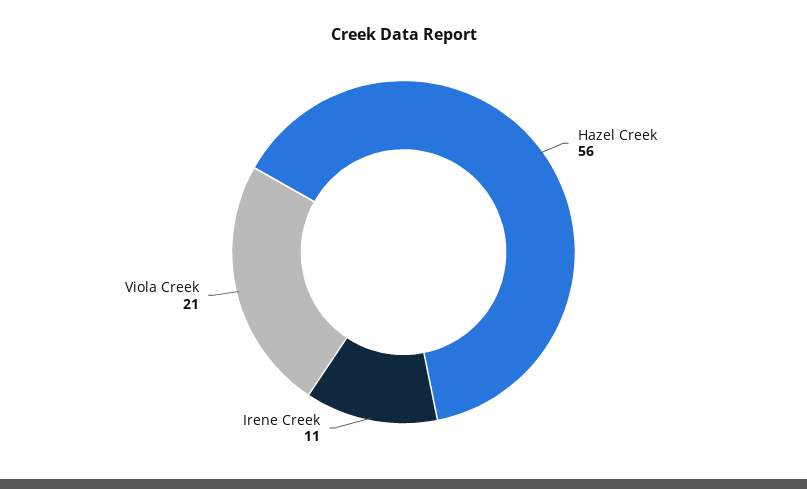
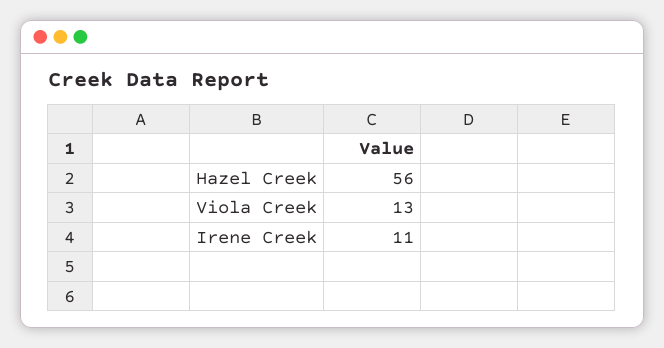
Viola Creek: 21 -> 13

